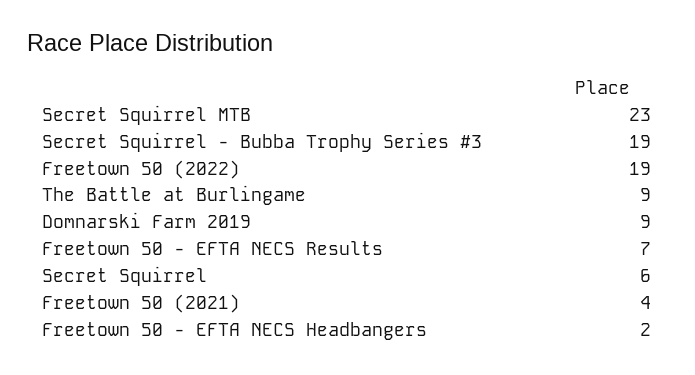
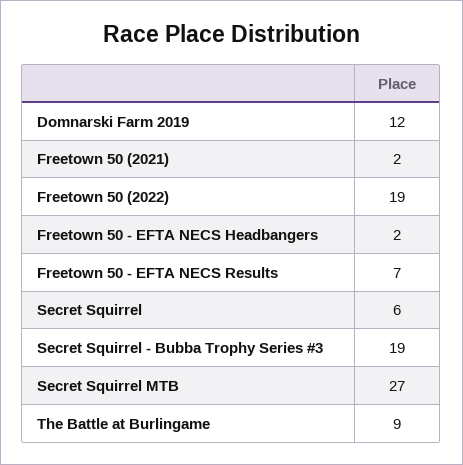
Secret Squirrel MTB: 23 -> 27
Domnarski Farm 2019: 9 -> 12
Freetown 50 (2021): 4 -> 2

